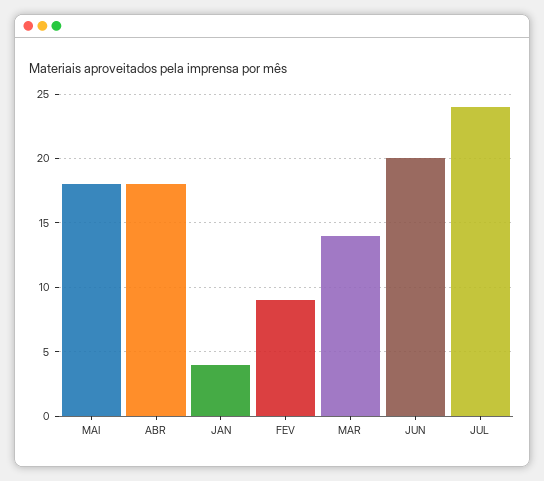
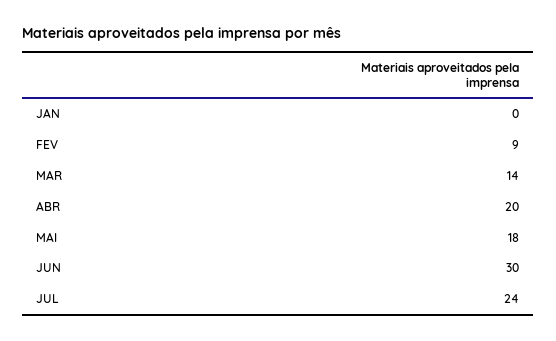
ABR: 18 -> 20
JAN: 4 -> 0
JUN: 20 -> 30

